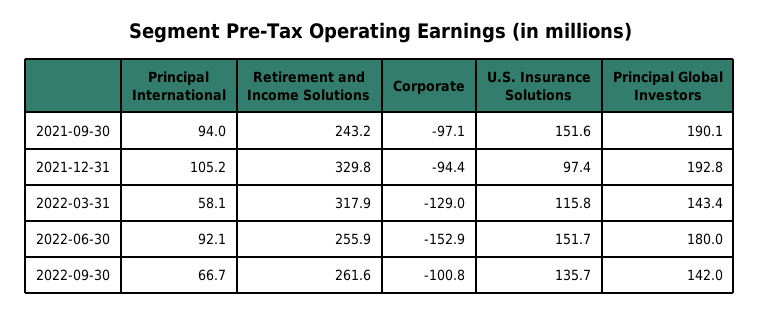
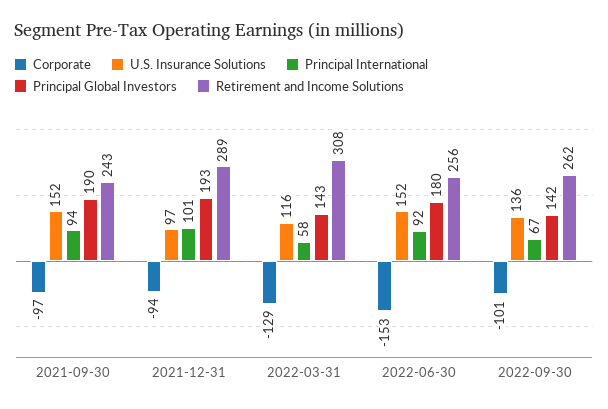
Principal International, 2021-12-31: 105.2 -> 101
Retirement and Income Solutions, 2021-12-31: 329.8 -> 289
Retirement and Income Solutions, 2022-03-31: 317.9 -> 308

